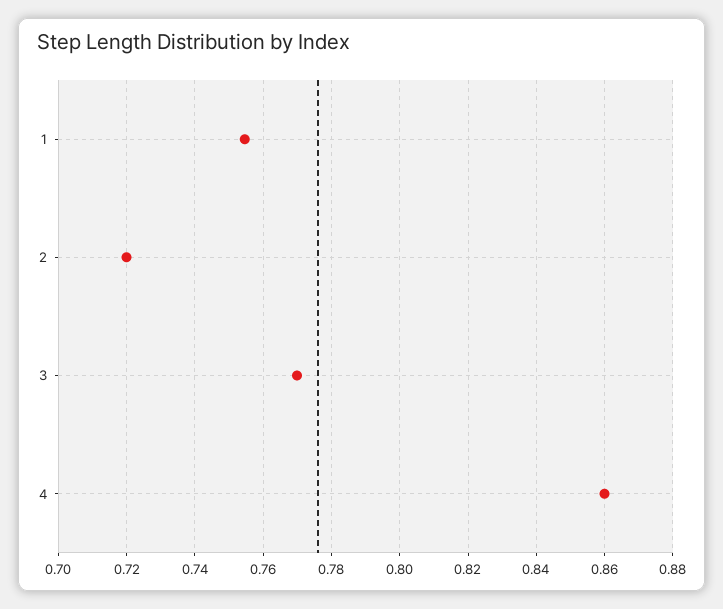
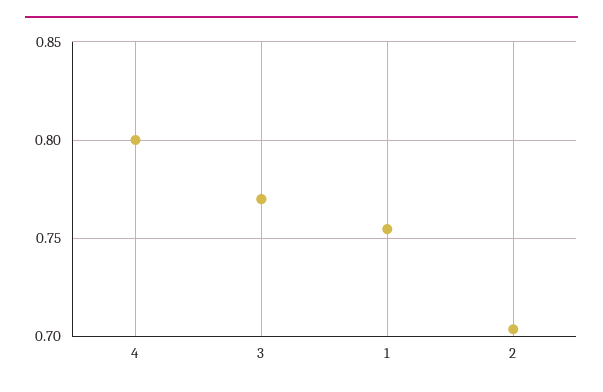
2: 0.72 -> 0.705
4: 0.86 -> 0.8

